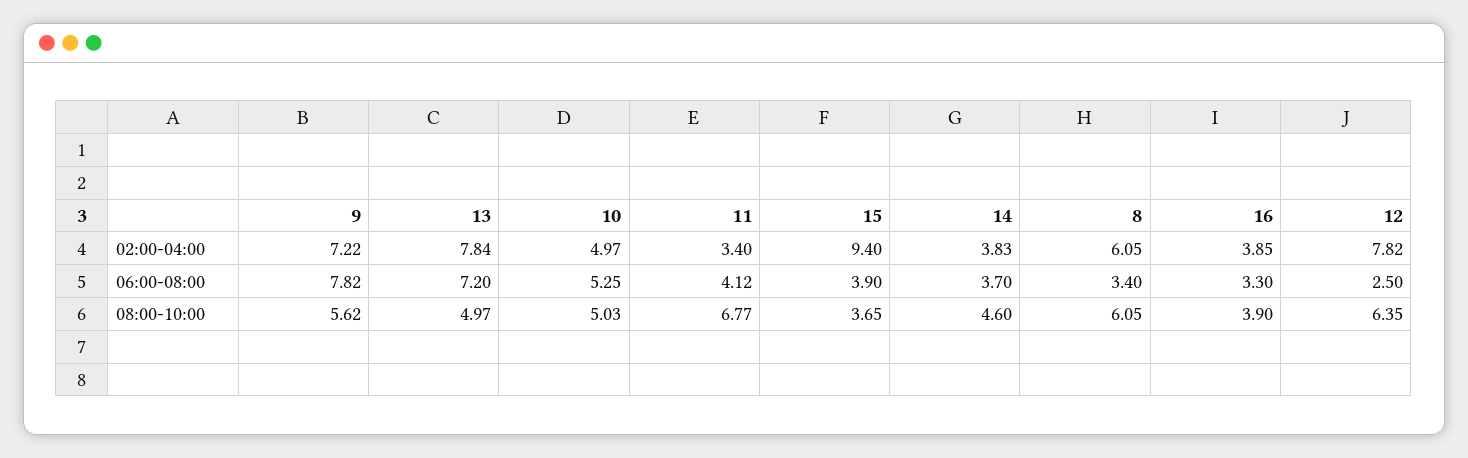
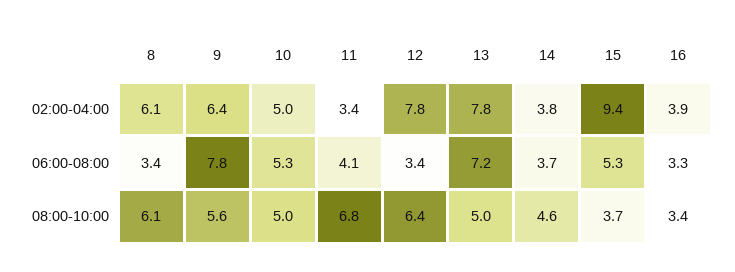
9, 02:00-04:00: 7.22 -> 6.4
15, 06:00-08:00: 3.9 -> 5.3
12, 06:00-08:00: 2.5 -> 3.4
16, 08:00-10:00: 3.9 -> 3.4

